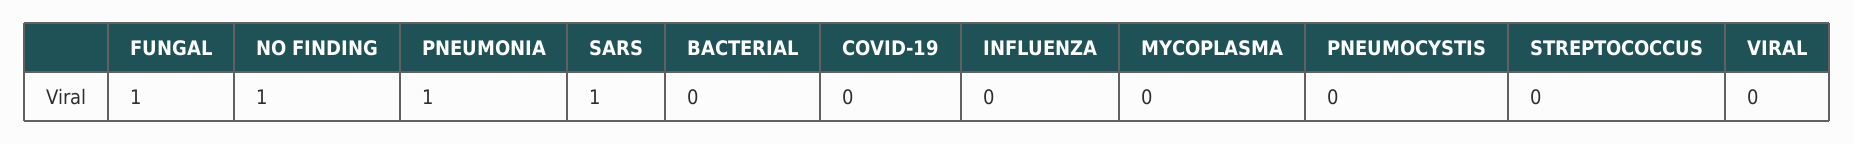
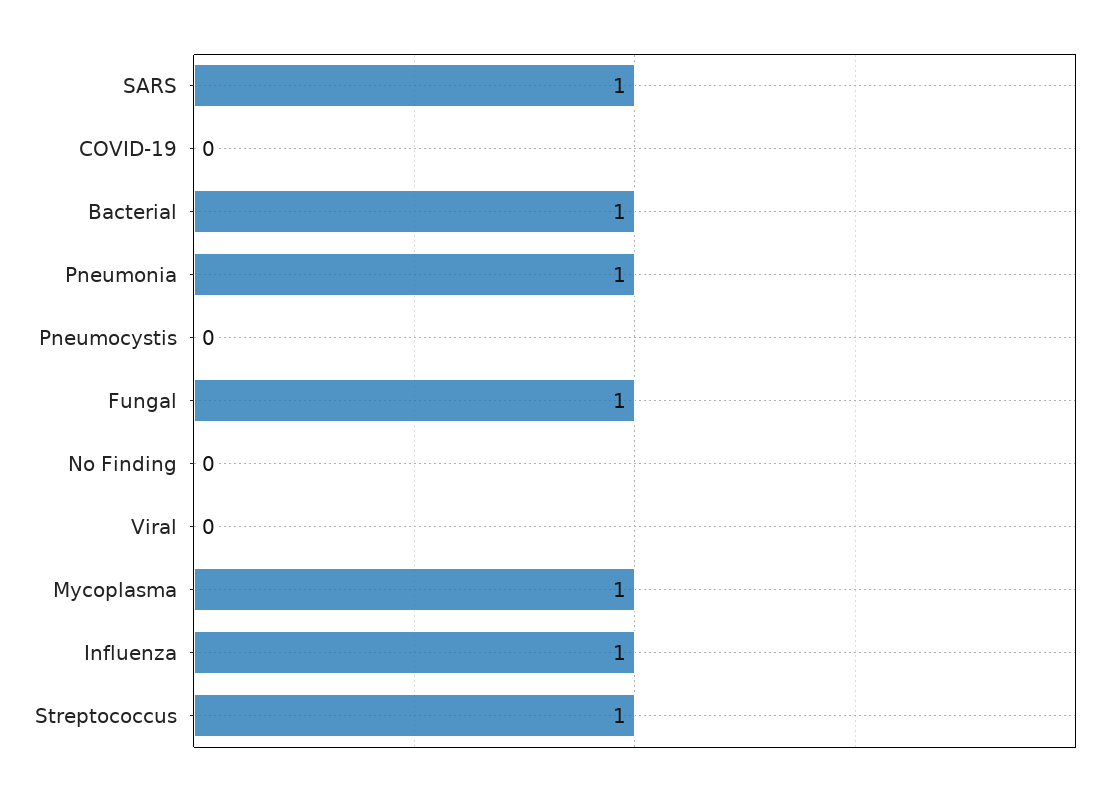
NO FINDING: 1 -> 0
BACTERIAL: 0 -> 1
INFLUENZA: 0 -> 1
MYCOPLASMA: 0 -> 1
STREPTOCOCCUS: 0 -> 1

